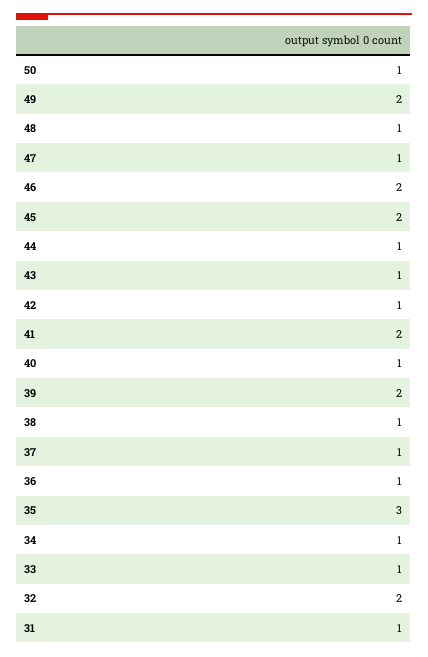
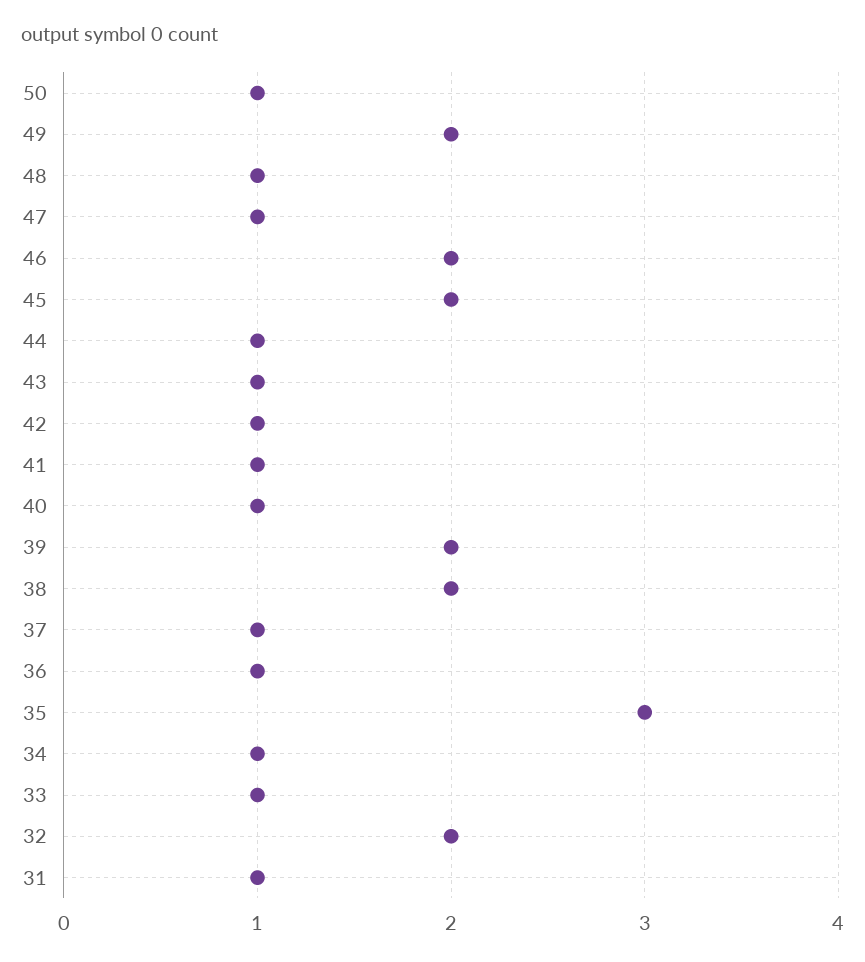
41: 2 -> 1
38: 1 -> 2

